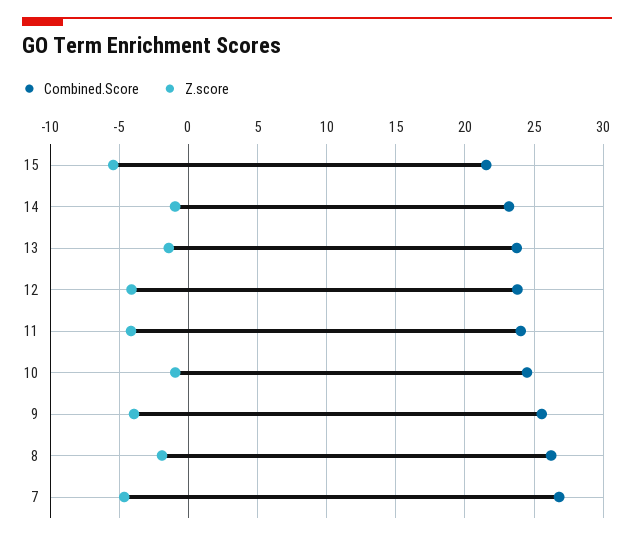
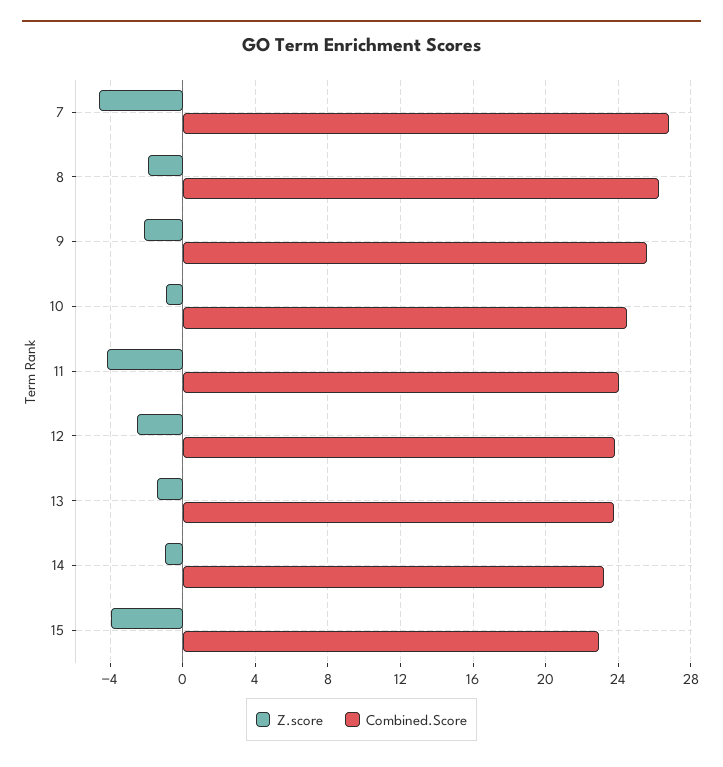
Combined.Score, 15: 21.5 -> 23
Z.score, 15: -5.5 -> -4
Z.score, 12: -4 -> -2.5
Z.score, 9: -4 -> -2

